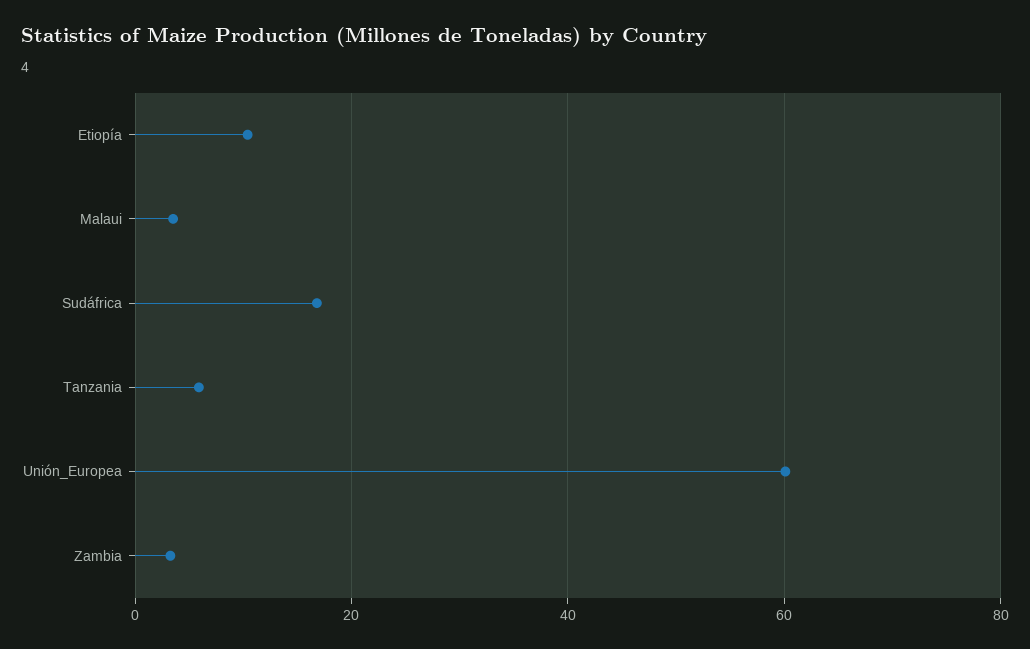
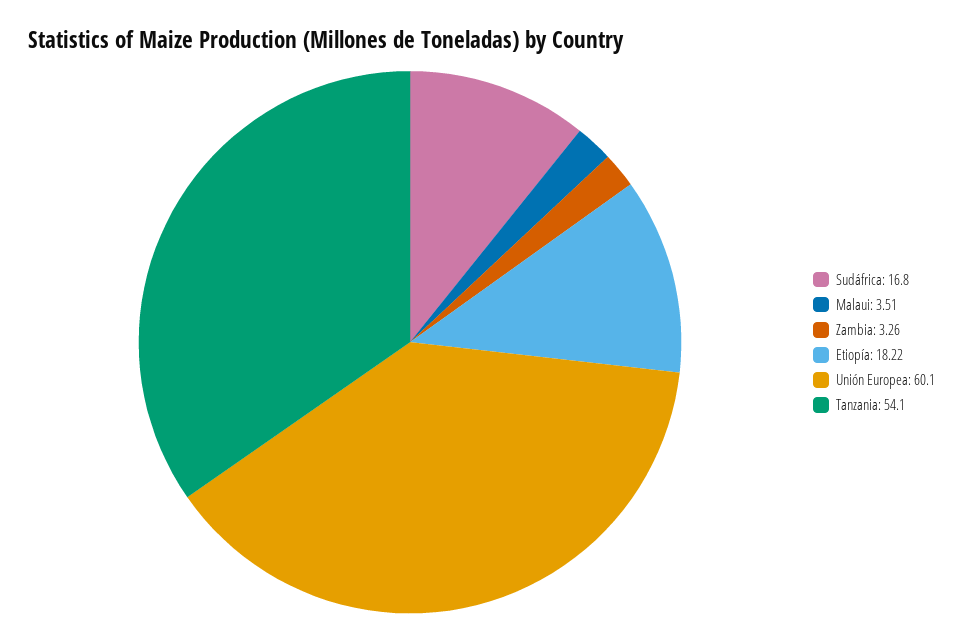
Etiopía: 10 -> 18.22
Tanzania: 6 -> 54.1

